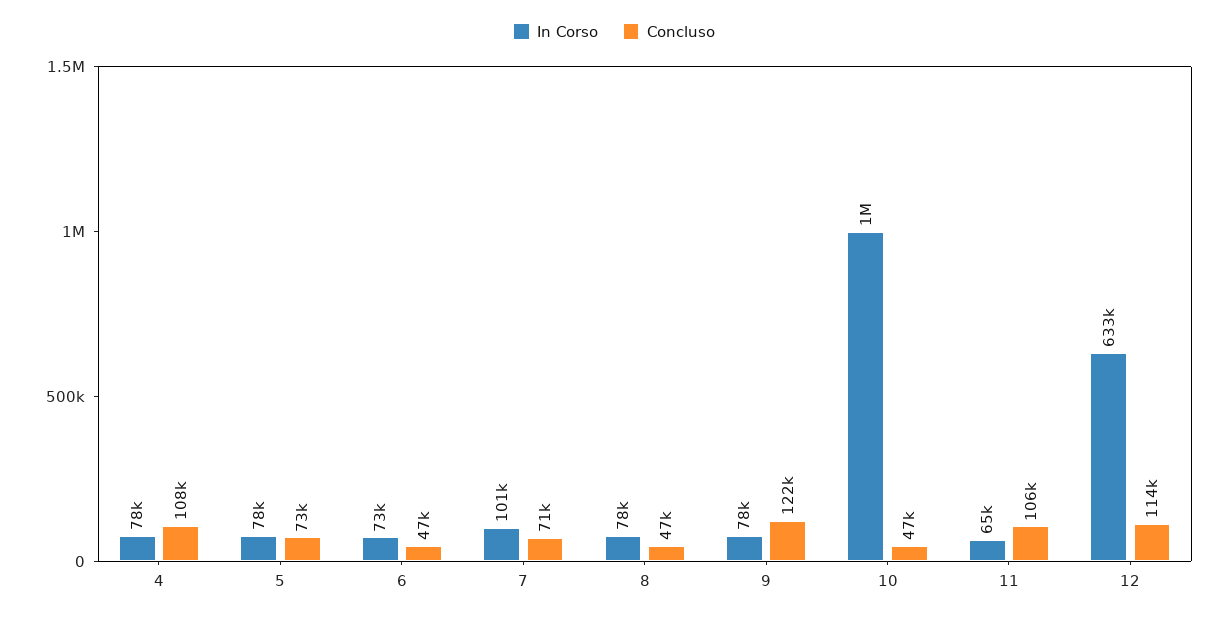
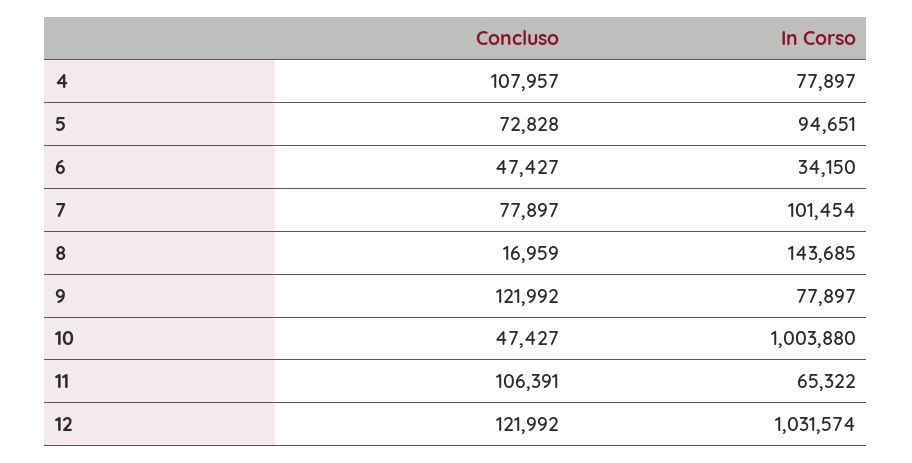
In Corso, 5: 78000 -> 94651
In Corso, 6: 73000 -> 34150
Concluso, 7: 71000 -> 77897
In Corso, 8: 78000 -> 143685
Concluso, 8: 47000 -> 16959
In Corso, 12: 633000 -> 1031574
Concluso, 12: 114000 -> 121992

